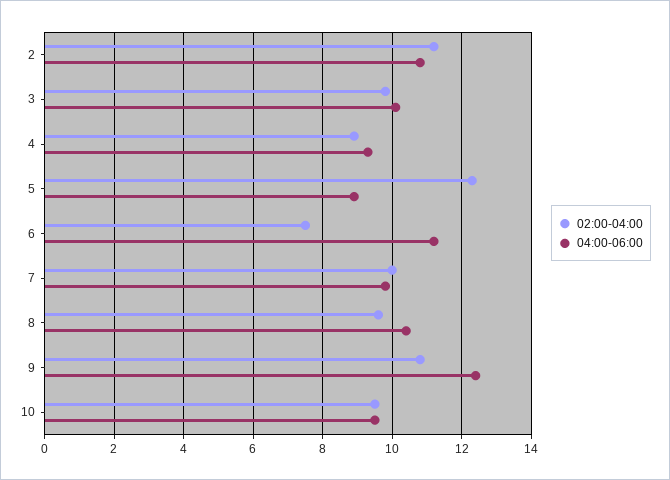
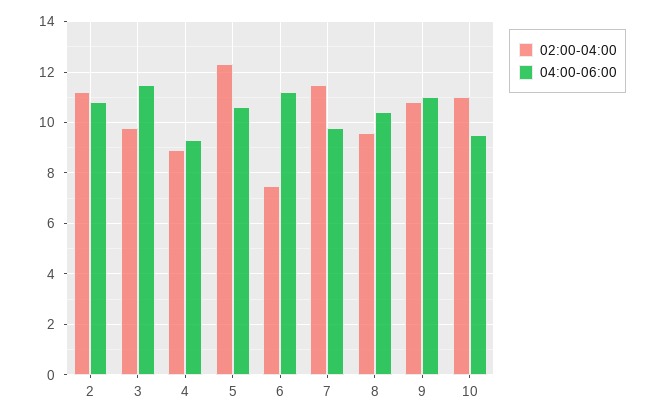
04:00-06:00, 3: 10 -> 11.5
04:00-06:00, 5: 9 -> 10.5
02:00-04:00, 7: 10 -> 11.5
04:00-06:00, 9: 12.5 -> 11
02:00-04:00, 10: 9.5 -> 11

